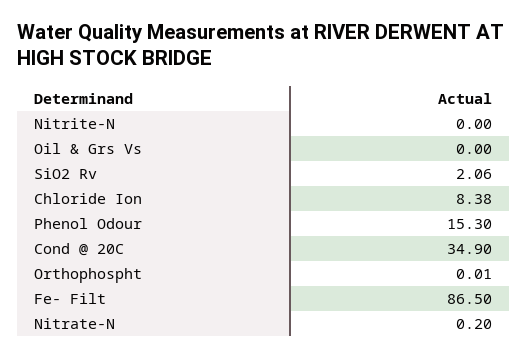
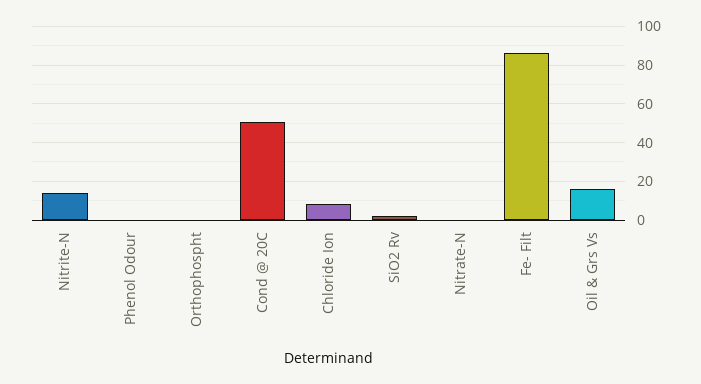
Nitrite-N: 0 -> 15
Oil & Grs Vs: 0 -> 15
Phenol Odour: 15.3 -> 0
Cond @ 20C: 34.9 -> 50

